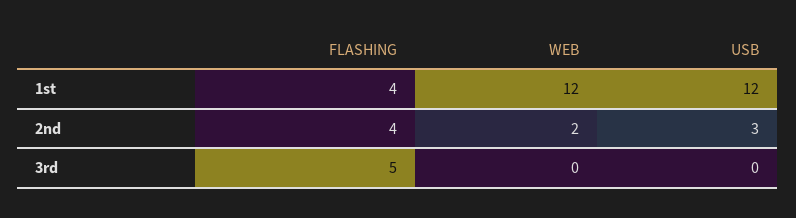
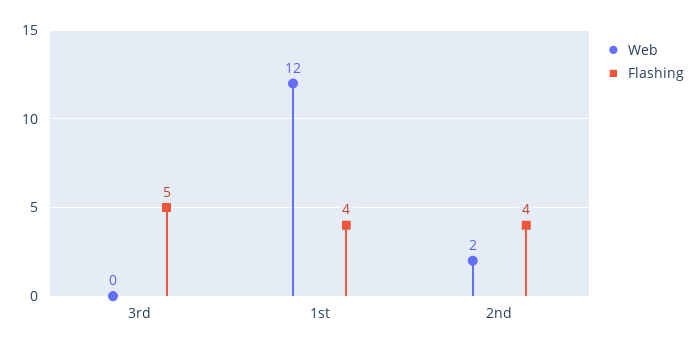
USB, 1st: 12 -> none
USB, 2nd: 3 -> none
USB, 3rd: 0 -> none

